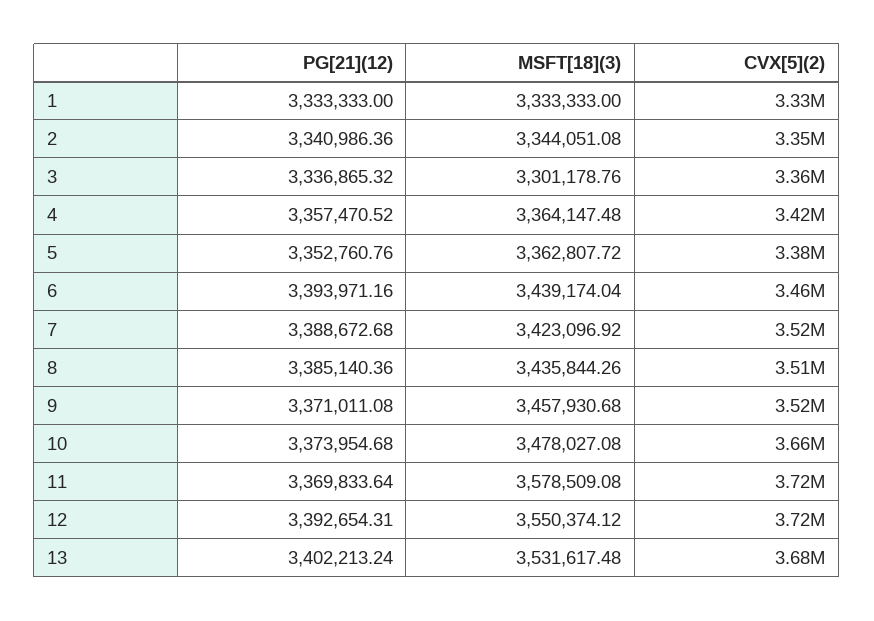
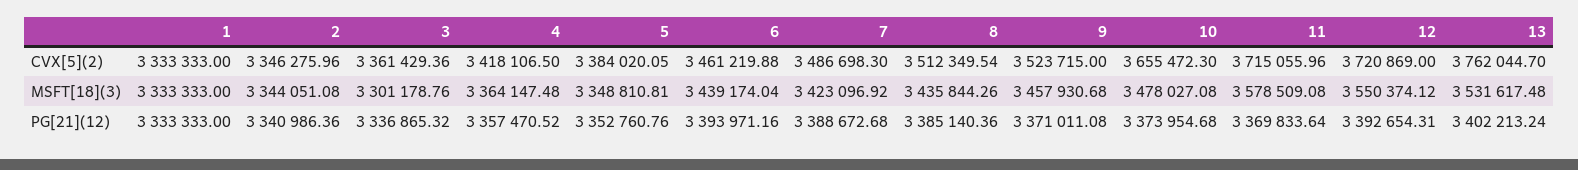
MSFT[18](3), 5: 3362807.72 -> 3348810.81
CVX[5](2), 7: 3520000 -> 3486698.3
CVX[5](2), 13: 3680000 -> 3762044.7

